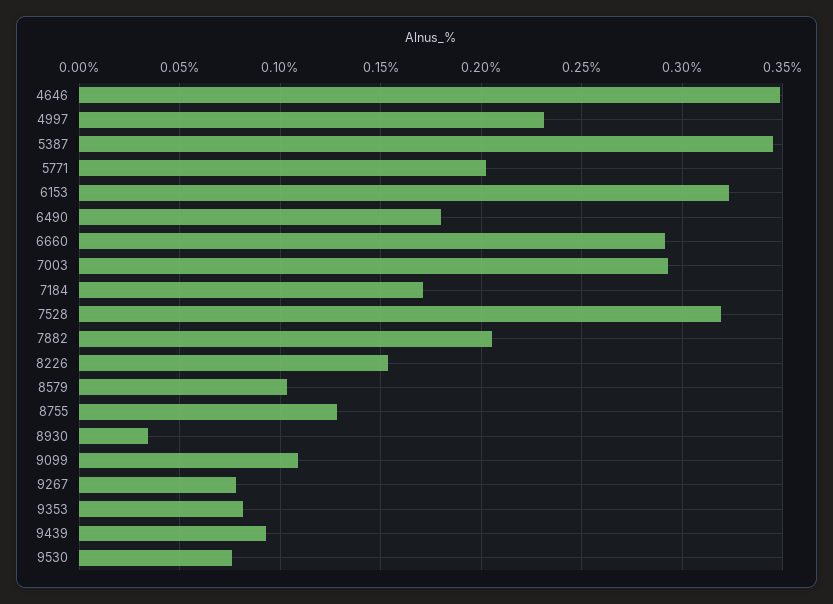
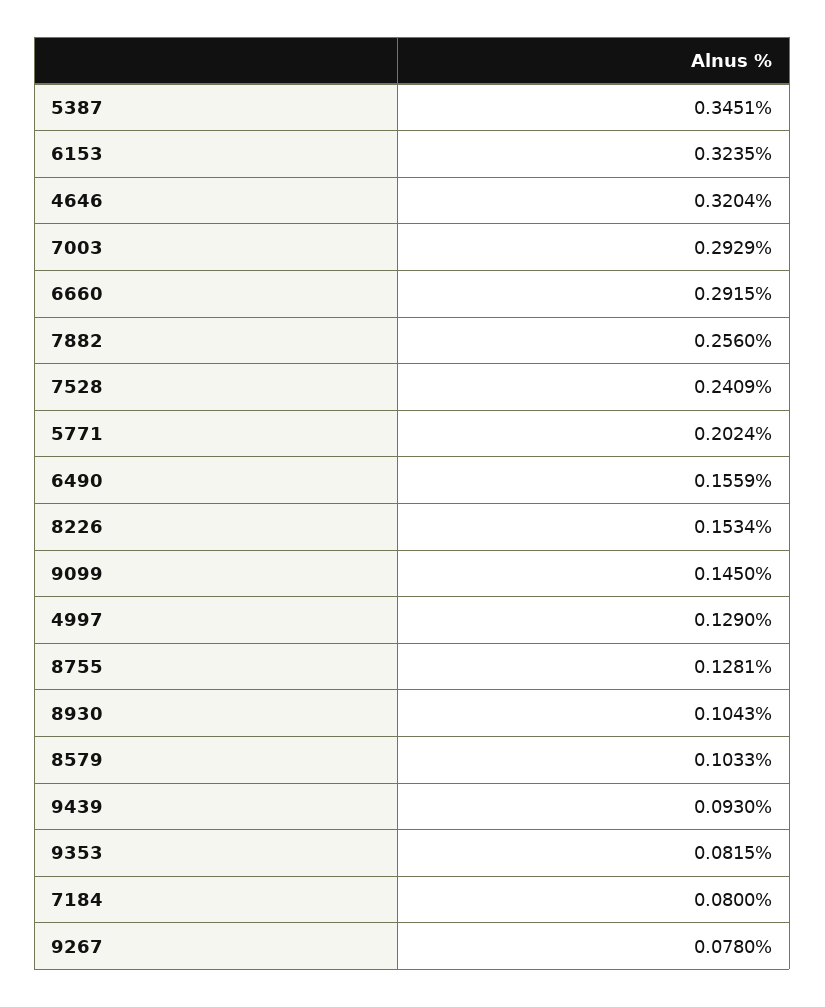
4646: 0.35 -> 0.3204
4997: 0.23 -> 0.129
6490: 0.18 -> 0.1559
7184: 0.17 -> 0.08
7528: 0.32 -> 0.2409
7882: 0.205 -> 0.256
8930: 0.035 -> 0.1043
9099: 0.11 -> 0.145
9530: 0.075 -> none

